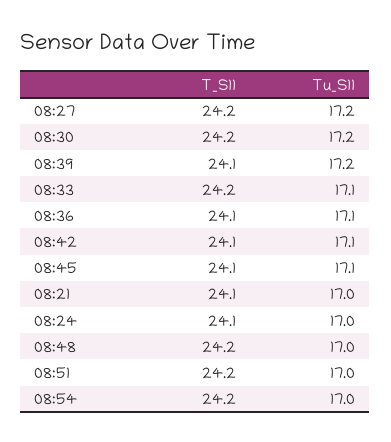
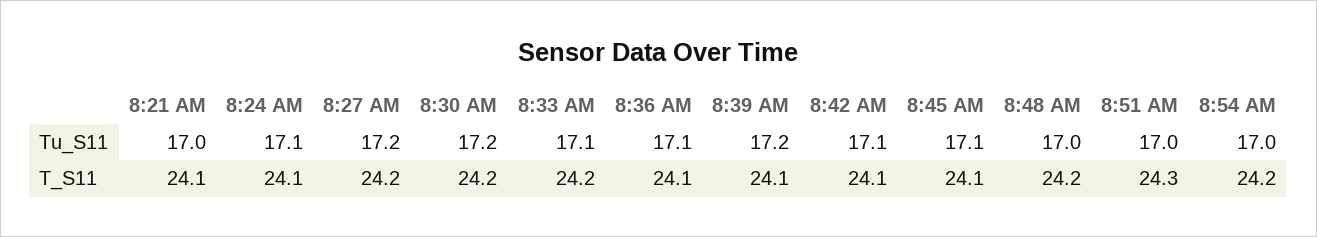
Tu_S11, 08:24: 17 -> 17.1
T_S11, 08:51: 24.2 -> 24.3

